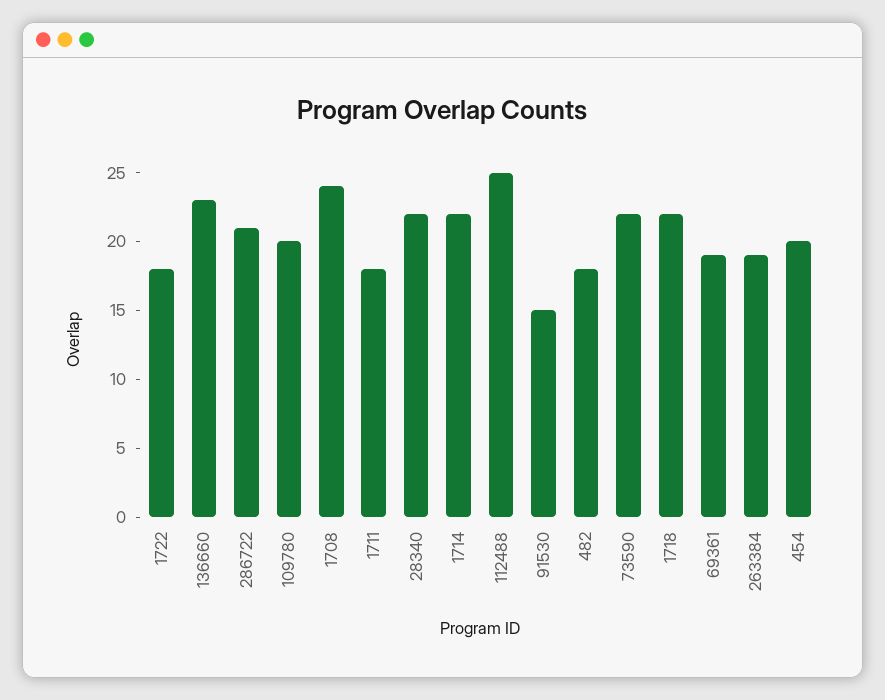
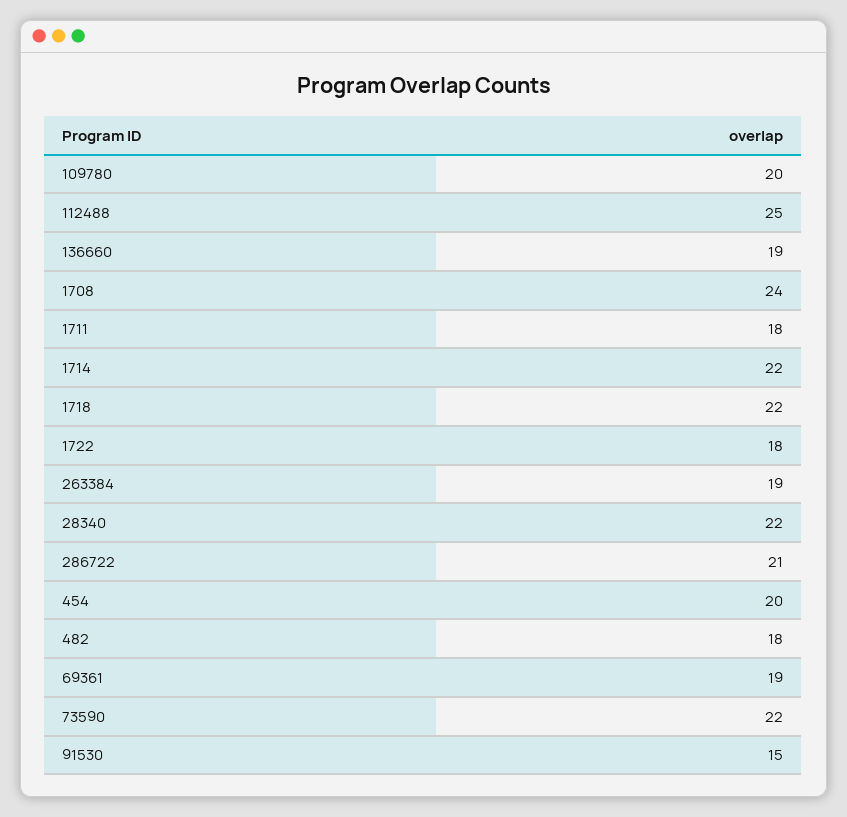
136660: 23 -> 19

